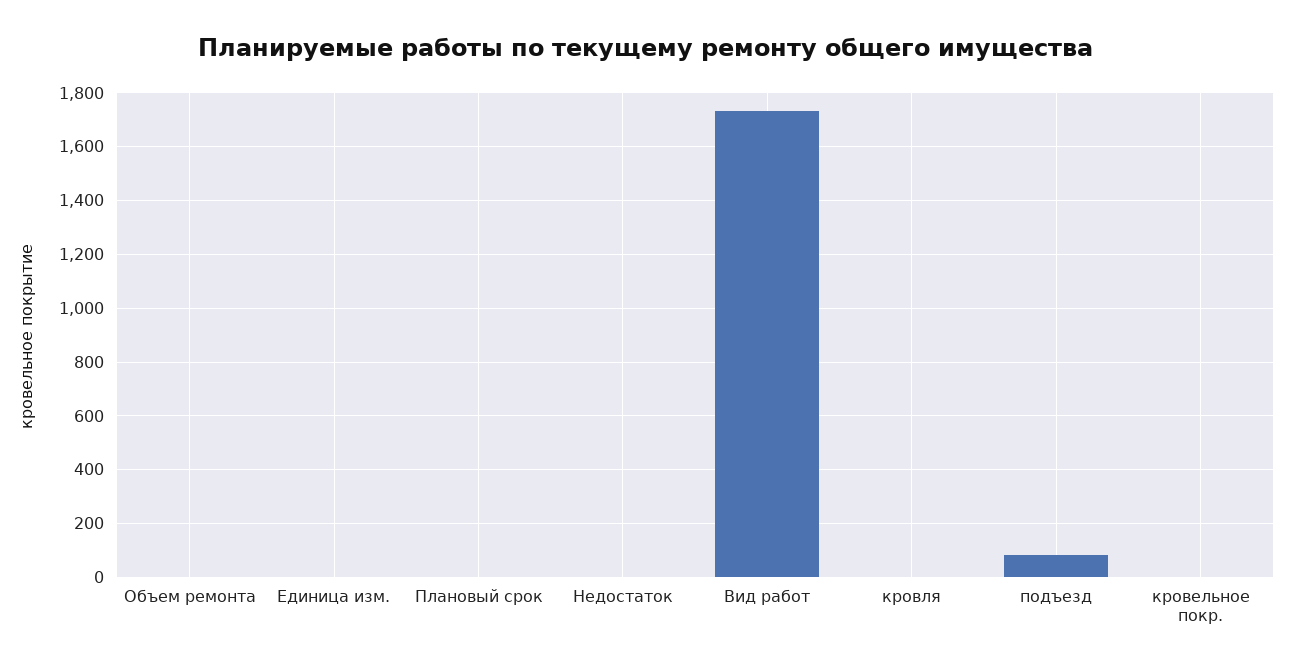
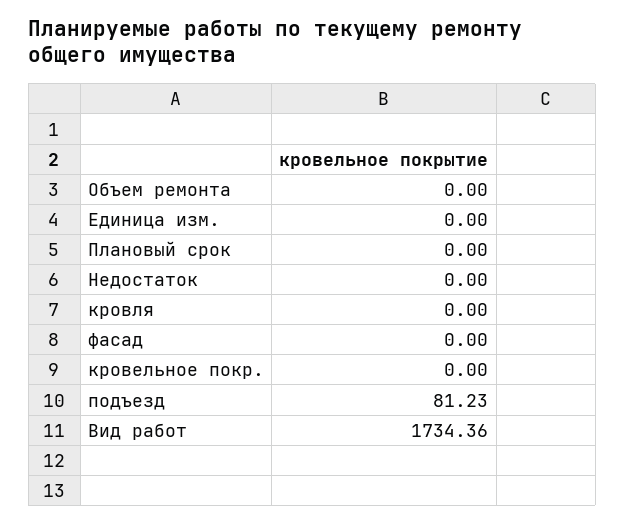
фасад: none -> 0

